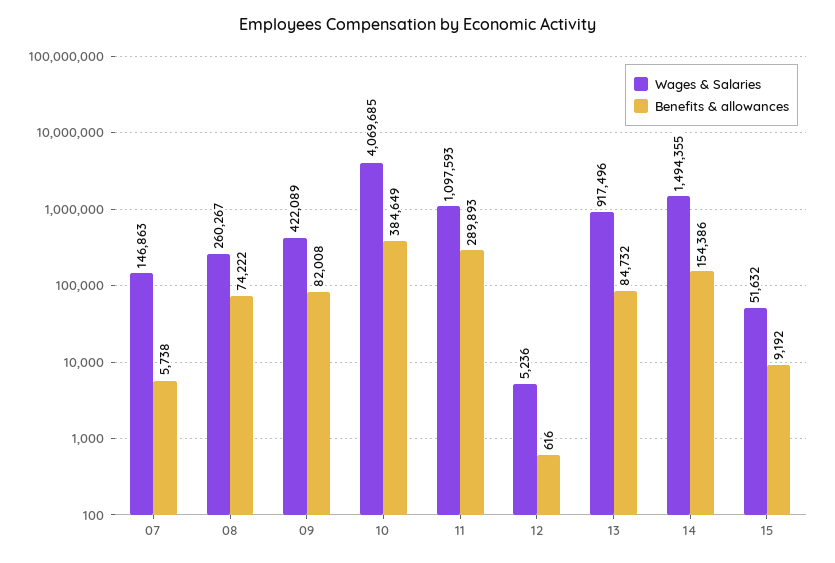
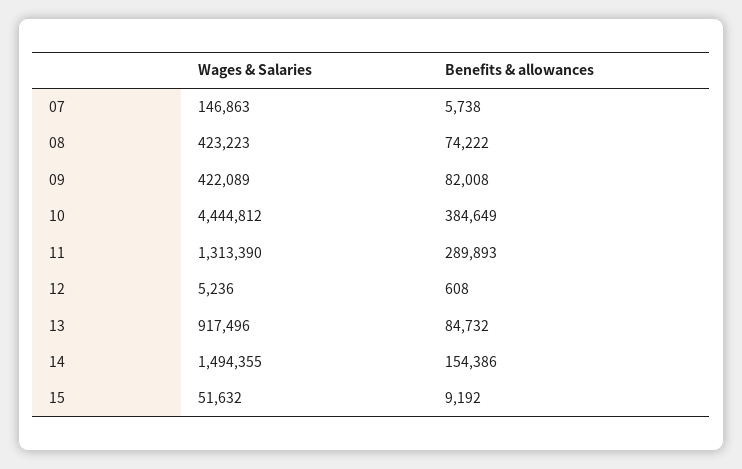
Wages & Salaries, 08: 260267 -> 423223
Wages & Salaries, 10: 4069685 -> 4444812
Wages & Salaries, 11: 1097593 -> 1313390
Benefits & allowances, 12: 616 -> 608

